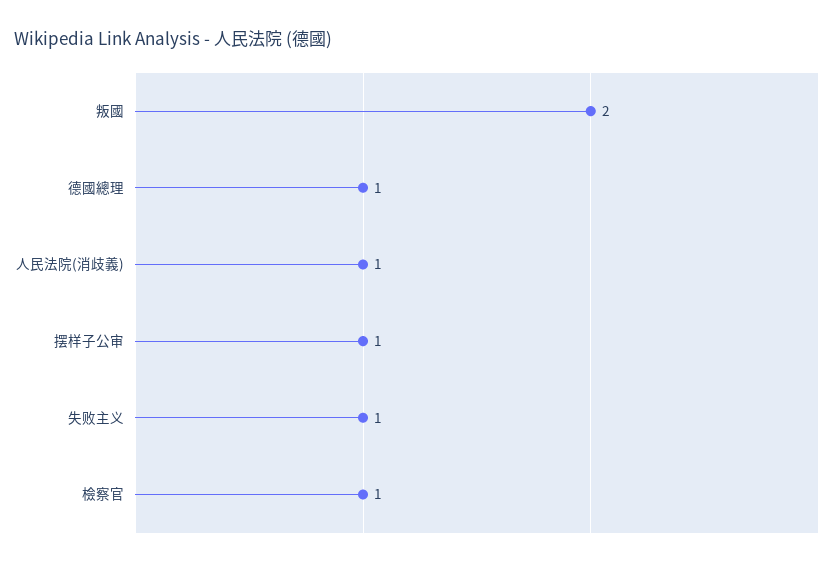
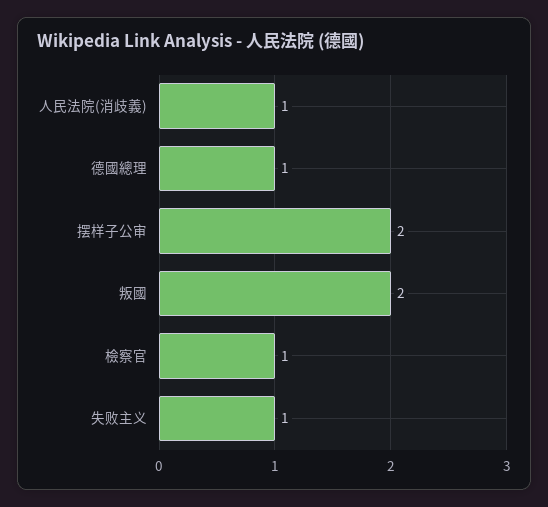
摆样子公审: 1 -> 2

